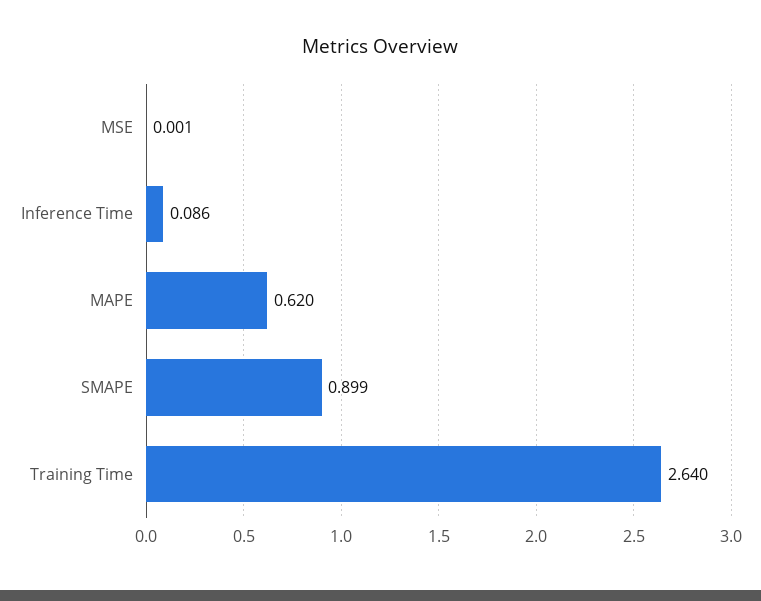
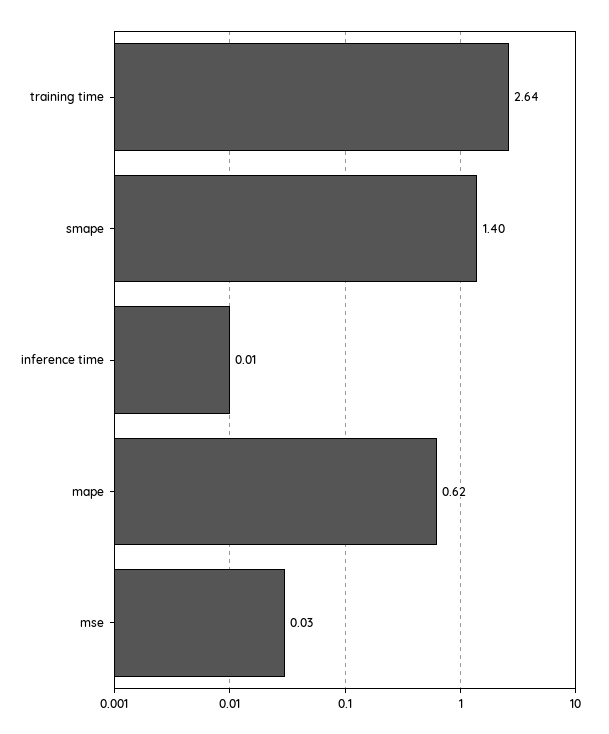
MSE: 0.001 -> 0.03
Inference Time: 0.086 -> 0.01
SMAPE: 0.899 -> 1.4

